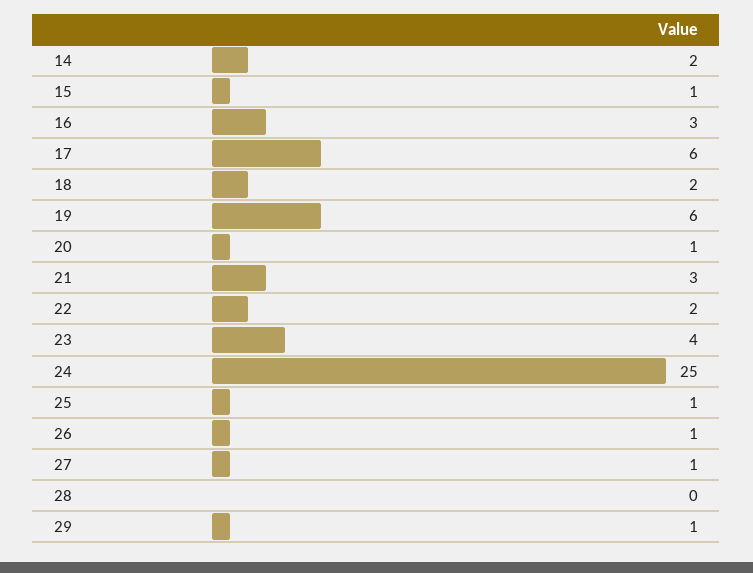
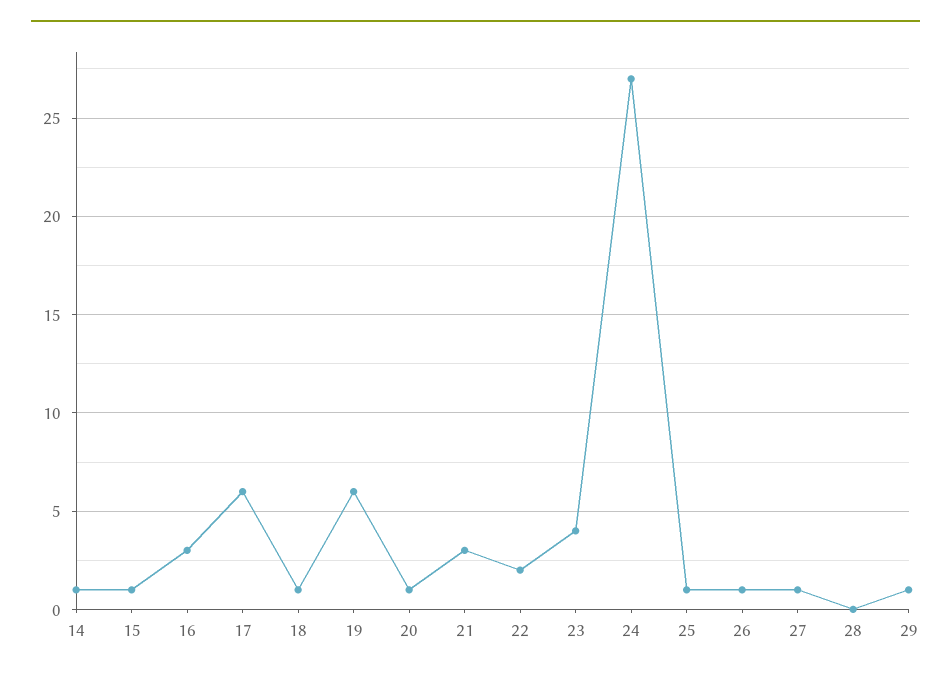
14: 2 -> 1
18: 2 -> 1
24: 25 -> 27

